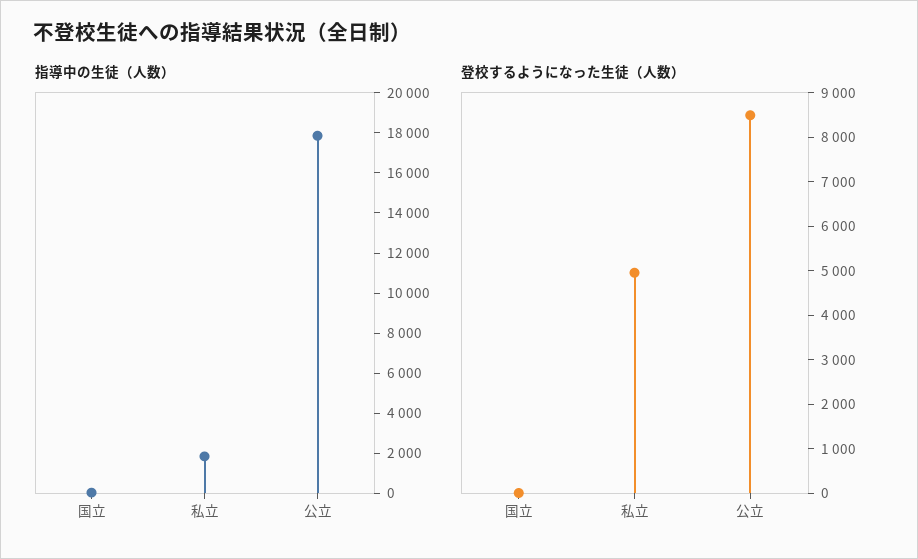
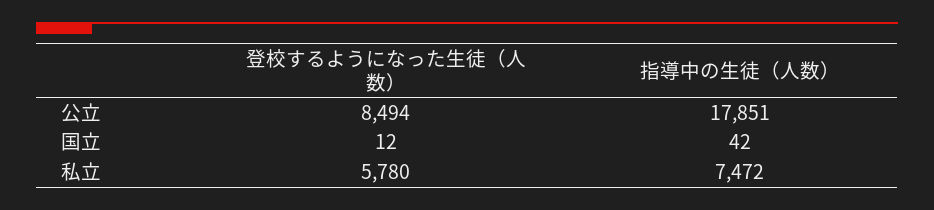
指導中の生徒（人数）, 私立: 2000 -> 7472
登校するようになった生徒（人数）, 私立: 5000 -> 5780

